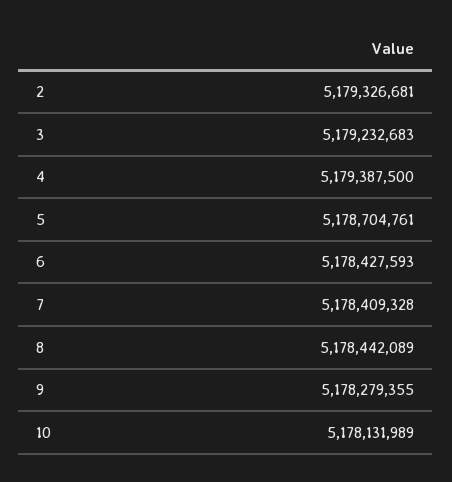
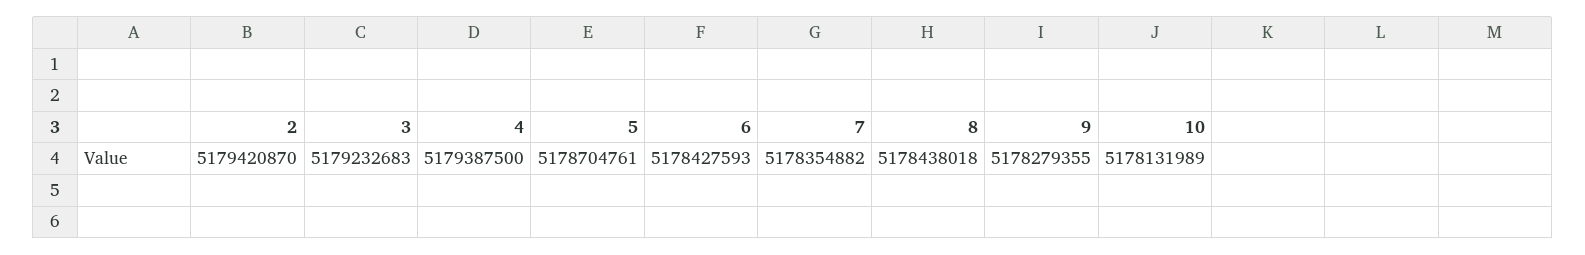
2: 5179326681 -> 5179420870
7: 5178409328 -> 5178354882
8: 5178442089 -> 5178438018

